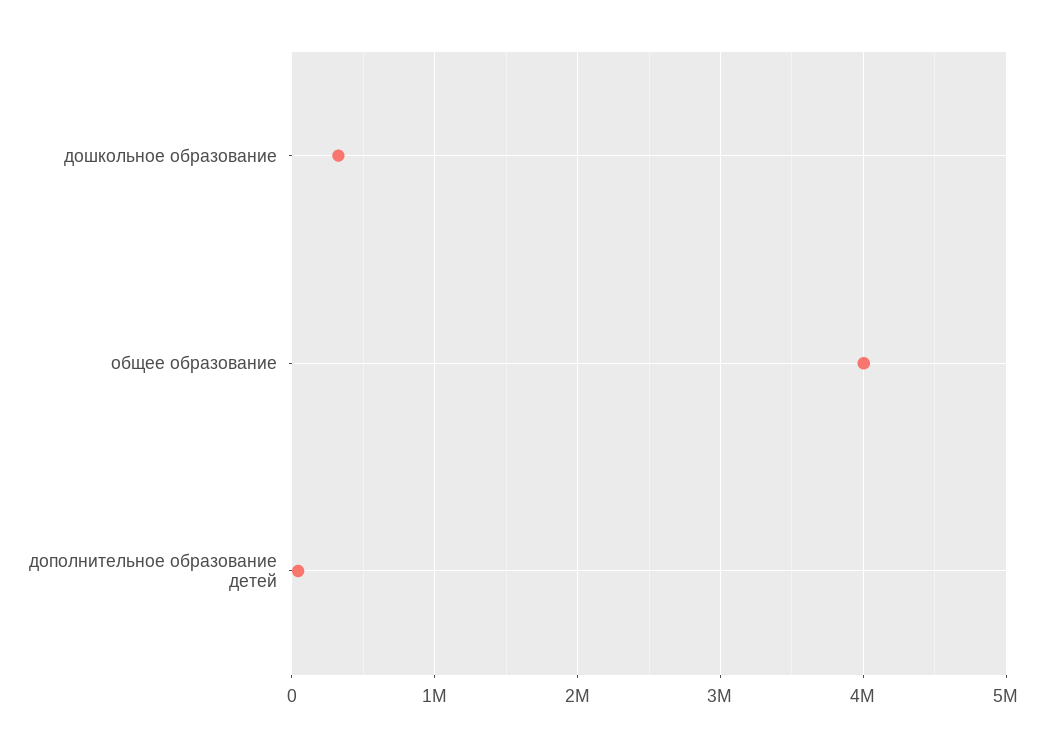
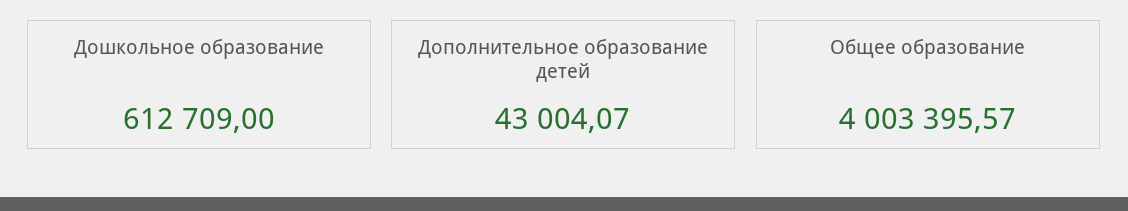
дошкольное образование: 300000 -> 612709

